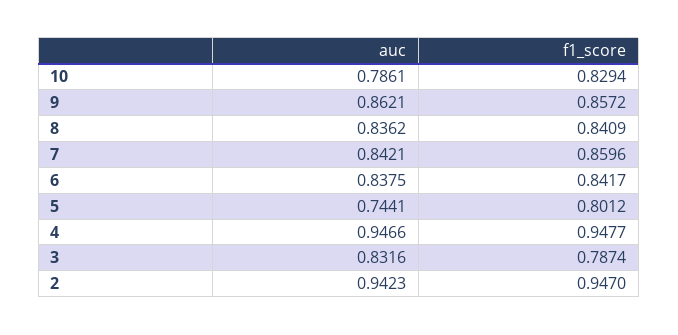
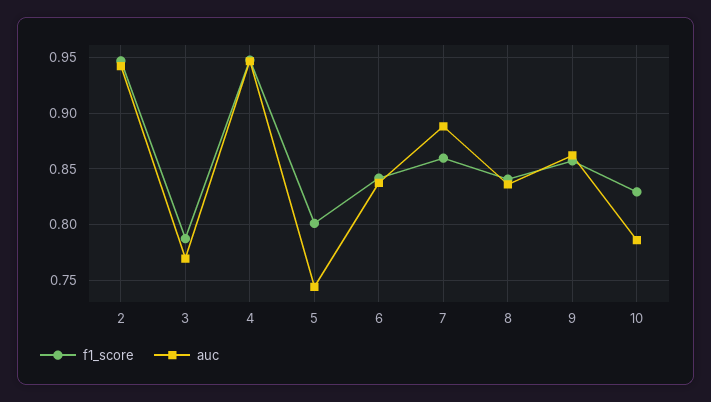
auc, 7: 0.8421 -> 0.89
auc, 3: 0.8316 -> 0.77

